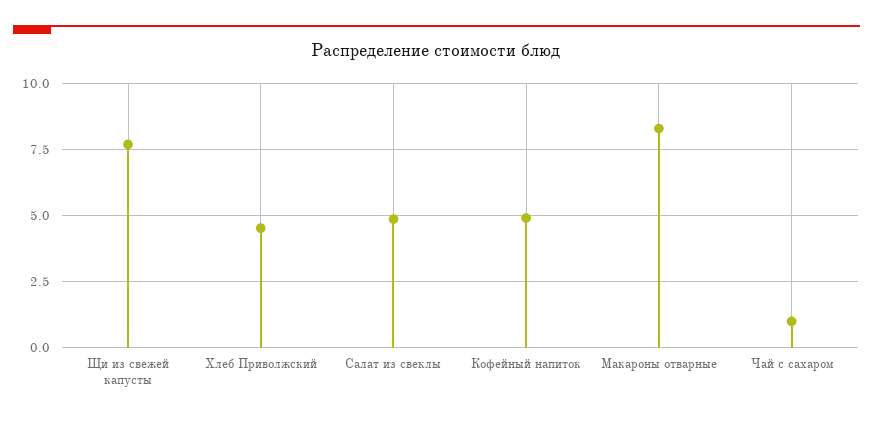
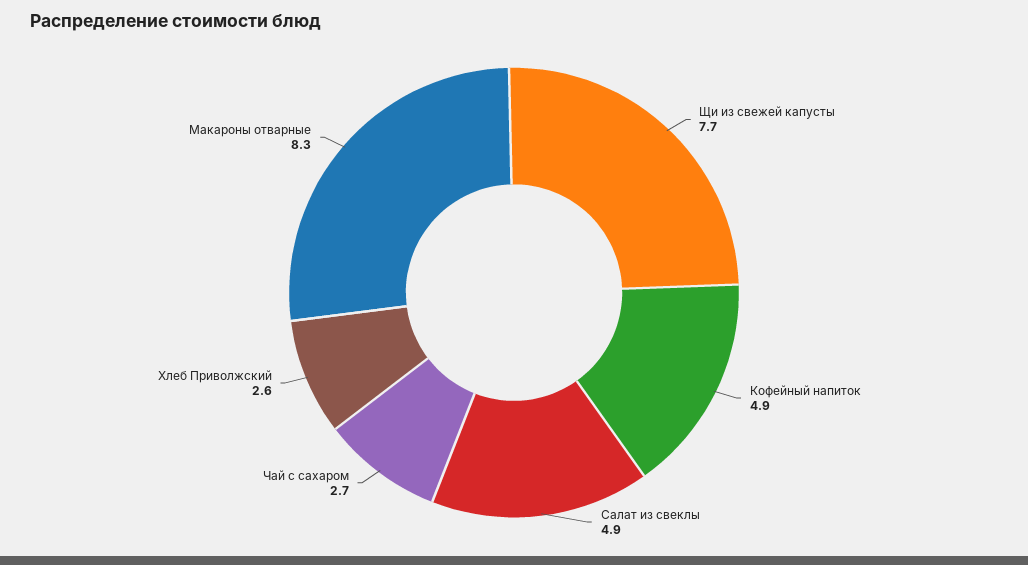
Хлеб Приволжский: 4.5 -> 2.6
Чай с сахаром: 1 -> 2.7

